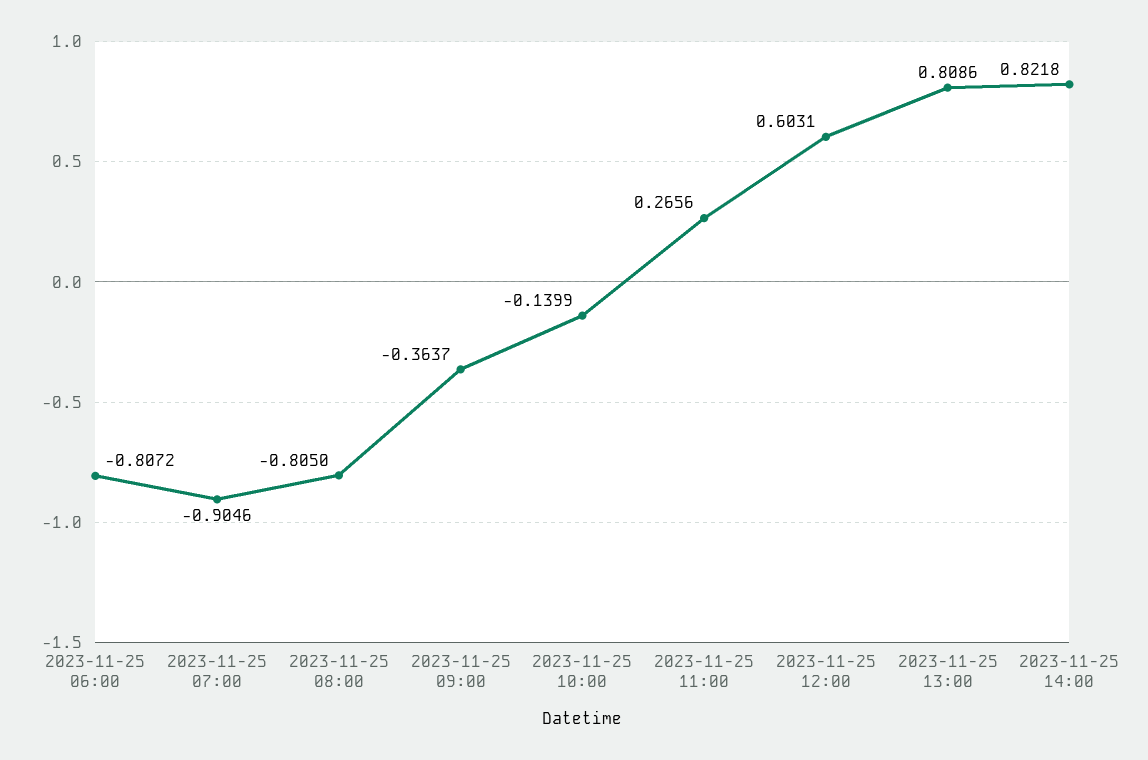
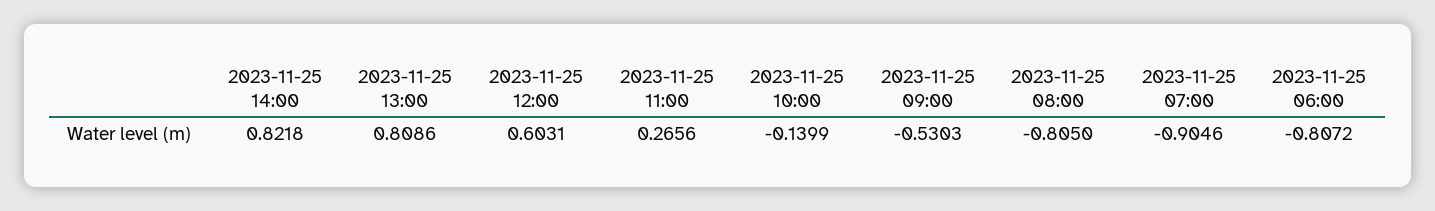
2023-11-25 09:00: -0.3637 -> -0.5303

